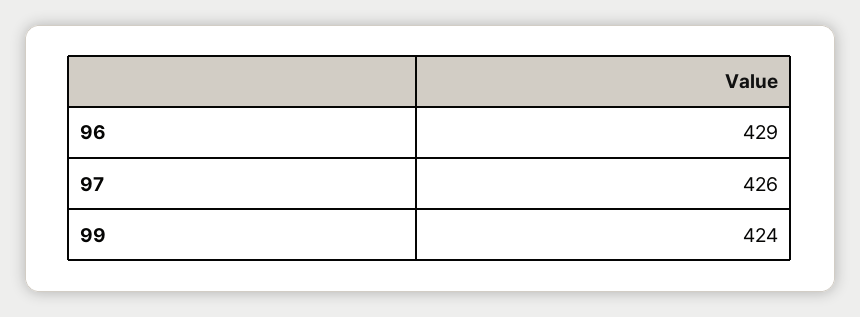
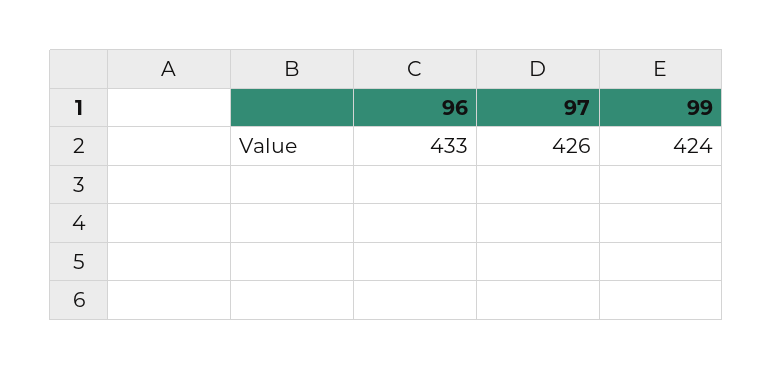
96: 429 -> 433

